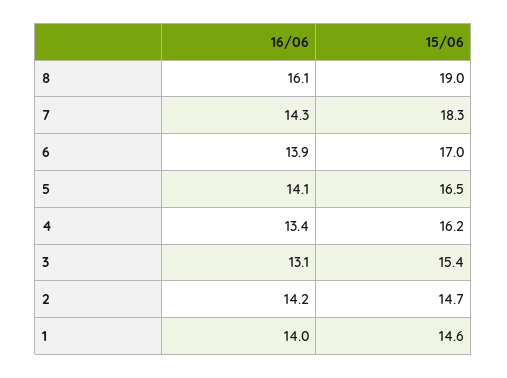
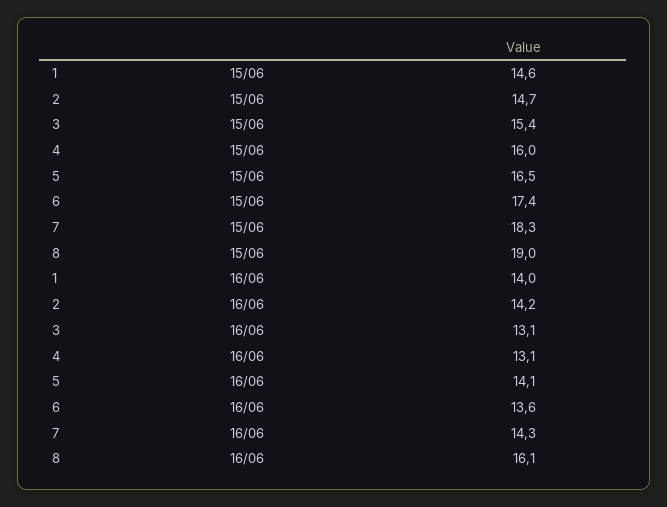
16/06, 6: 13.9 -> 13.6
15/06, 6: 17 -> 17.4
16/06, 4: 13.4 -> 13.1
15/06, 4: 16.2 -> 16

